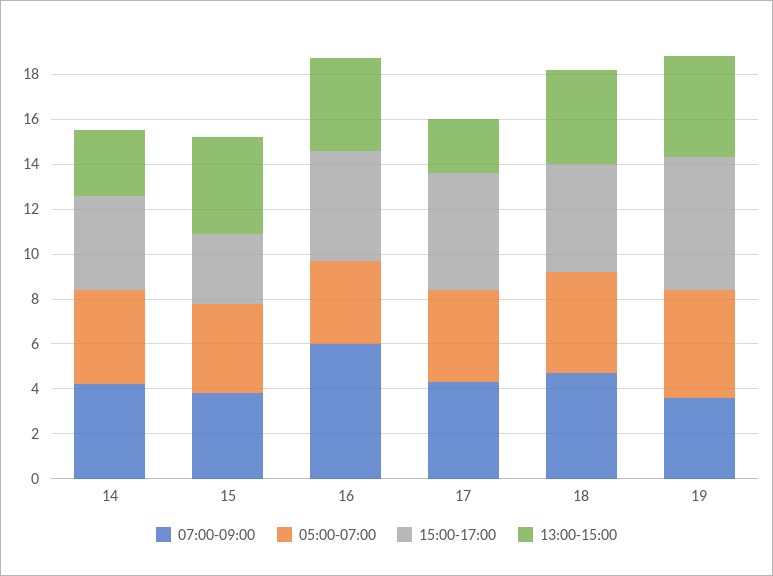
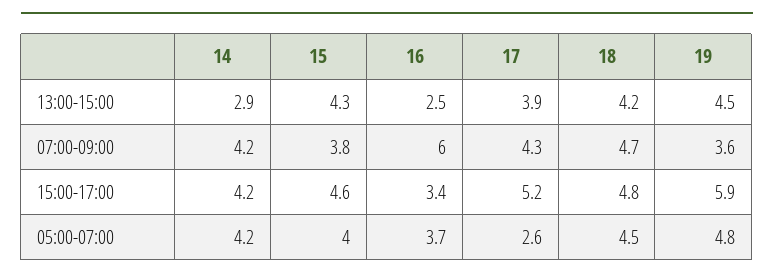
15:00-17:00, 15: 3 -> 4.6
15:00-17:00, 16: 5 -> 3.4
13:00-15:00, 16: 4 -> 2.5
05:00-07:00, 17: 4 -> 2.6
13:00-15:00, 17: 2.5 -> 3.9

